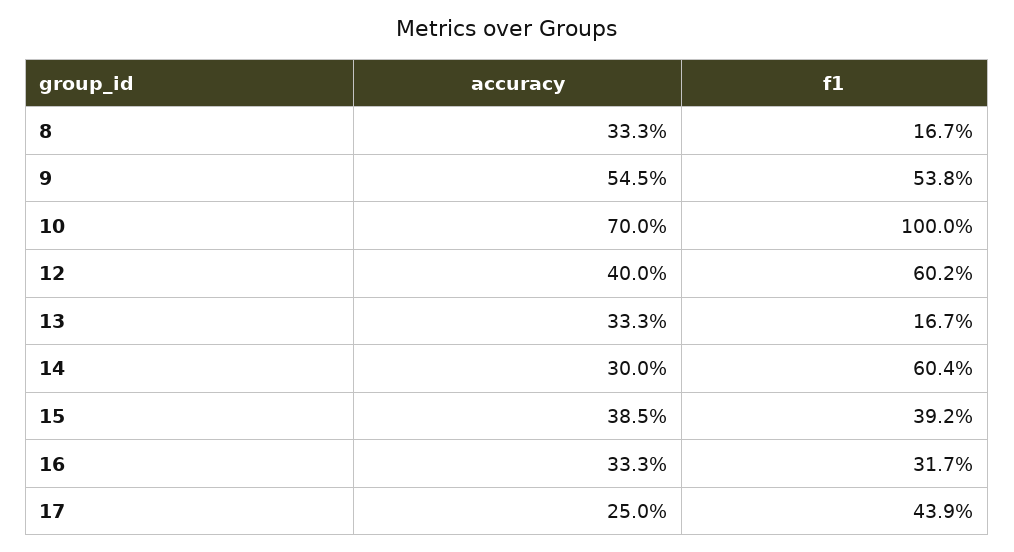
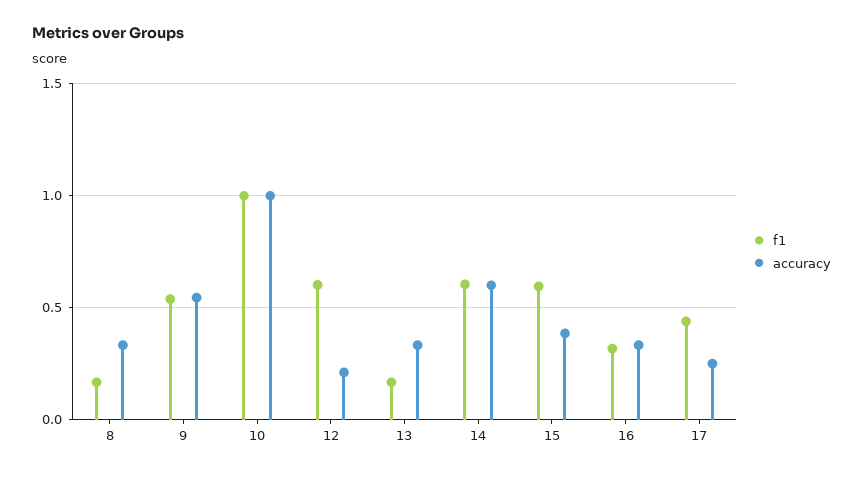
accuracy, 10: 0.7 -> 1
accuracy, 12: 0.4 -> 0.2
accuracy, 14: 0.3 -> 0.6
f1, 15: 0.392 -> 0.6

